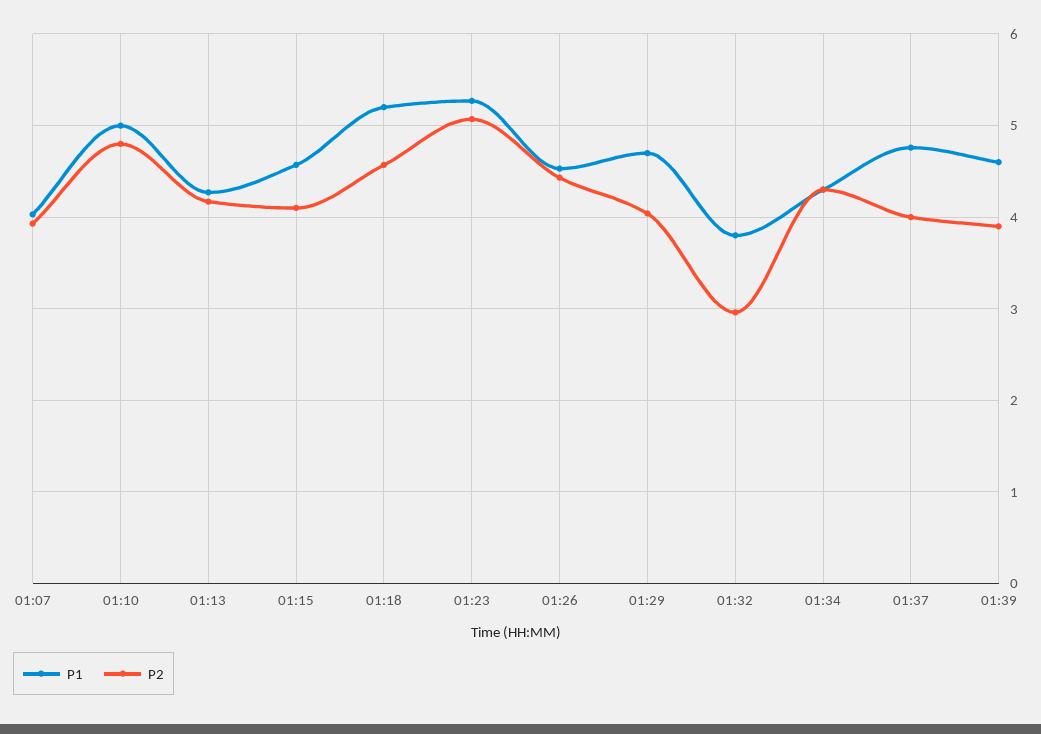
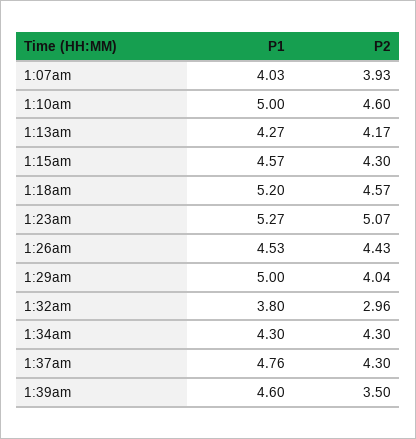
P2, 01:10: 4.8 -> 4.6
P2, 01:15: 4.1 -> 4.3
P1, 01:29: 4.7 -> 5
P2, 01:37: 4 -> 4.3
P2, 01:39: 3.9 -> 3.5

